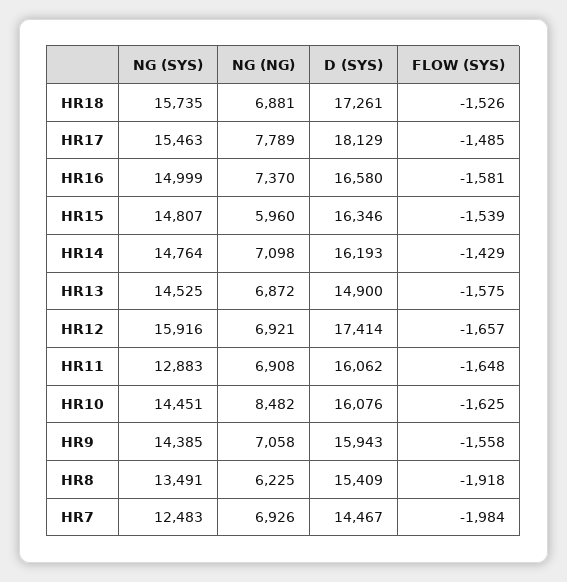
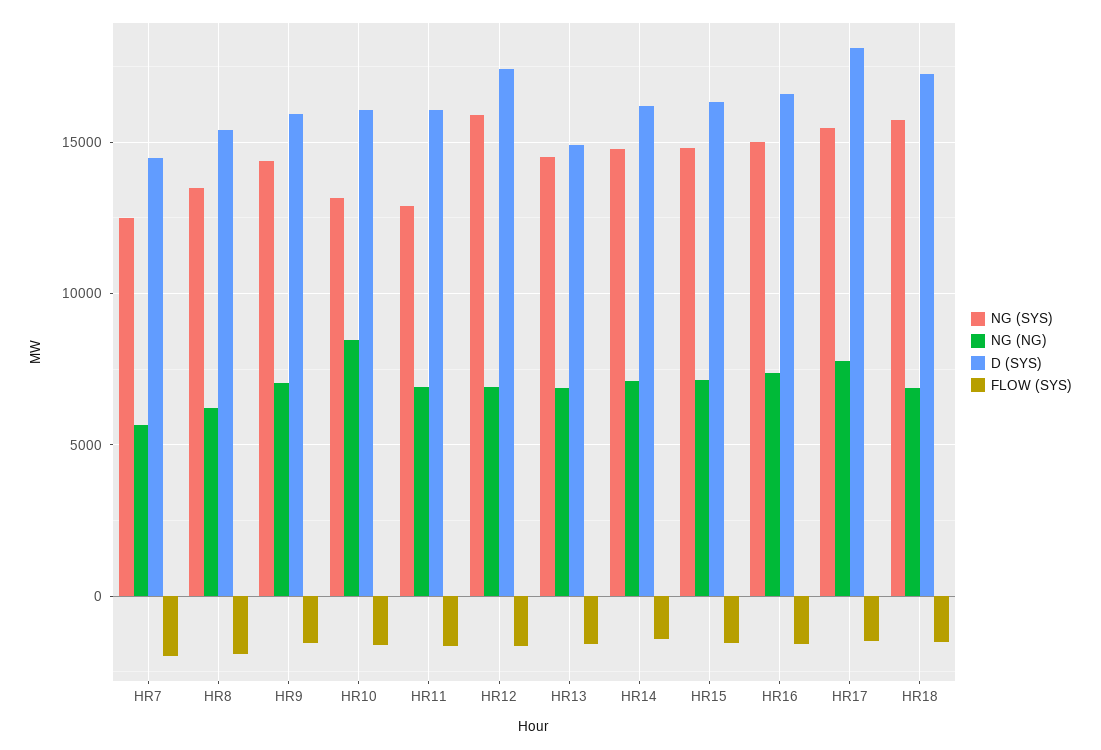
NG (NG), HR15: 5960 -> 7000
NG (SYS), HR10: 14451 -> 13000
NG (NG), HR7: 6926 -> 5500

